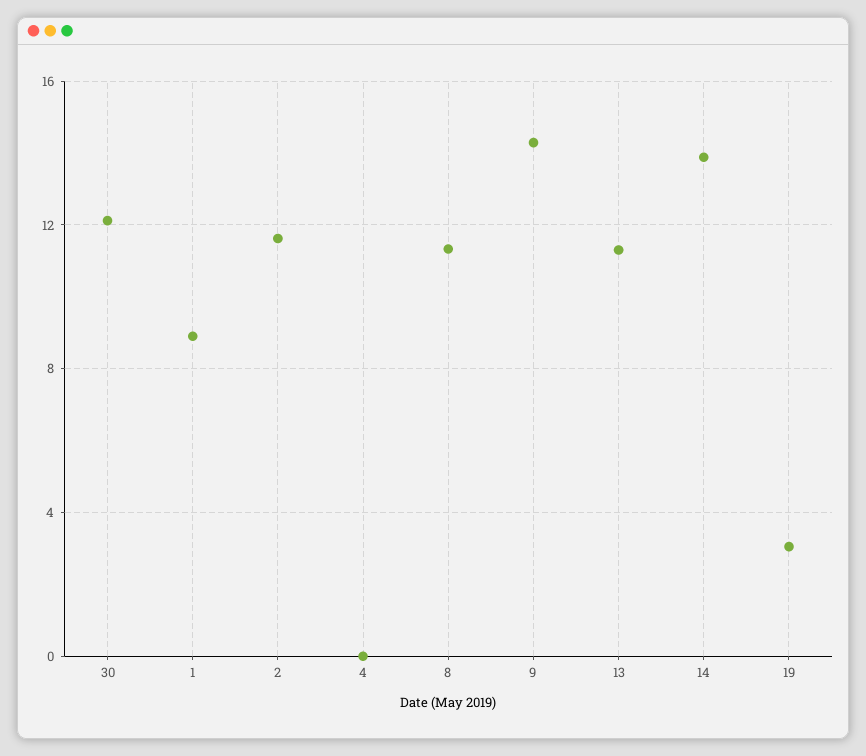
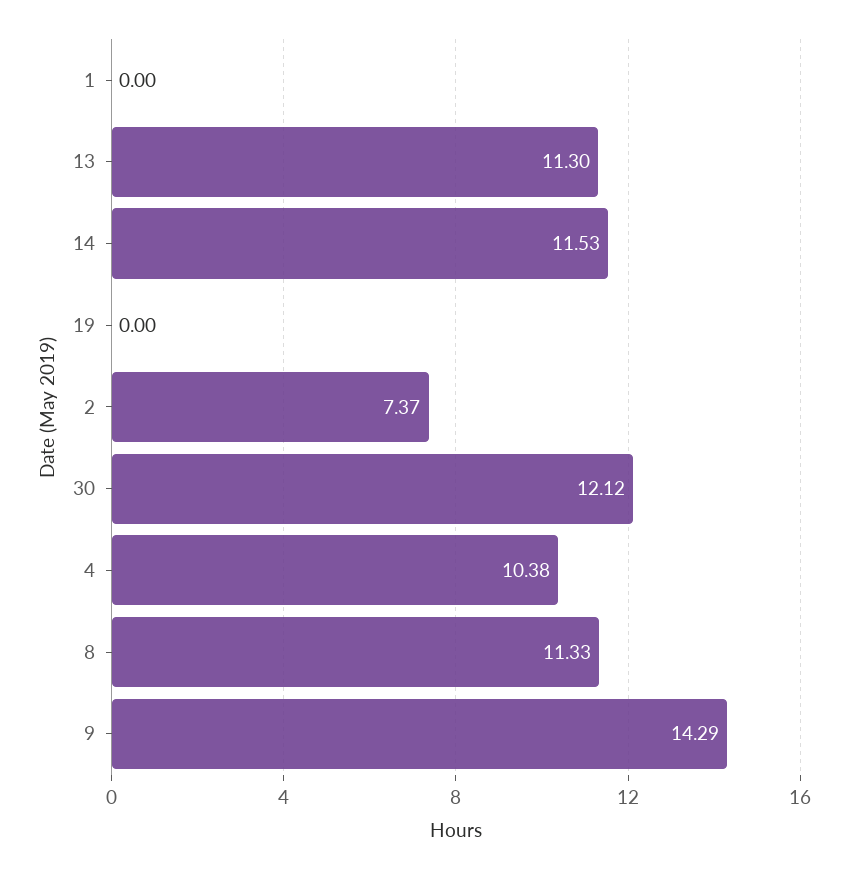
1: 9 -> 0
2: 11.5 -> 7.37
4: 0 -> 10.38
14: 14 -> 11.53
19: 3 -> 0

